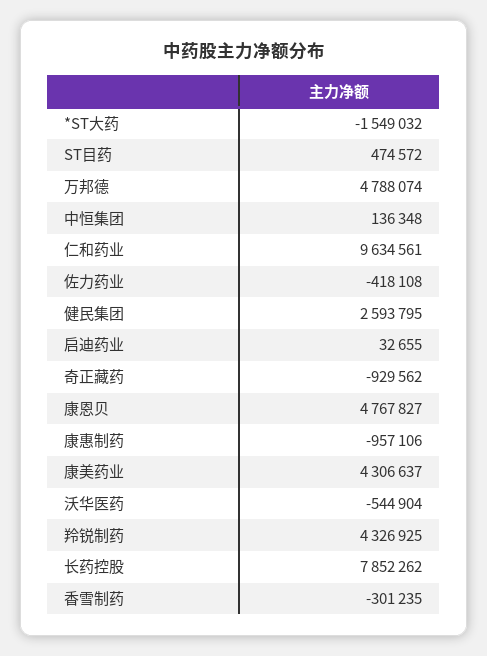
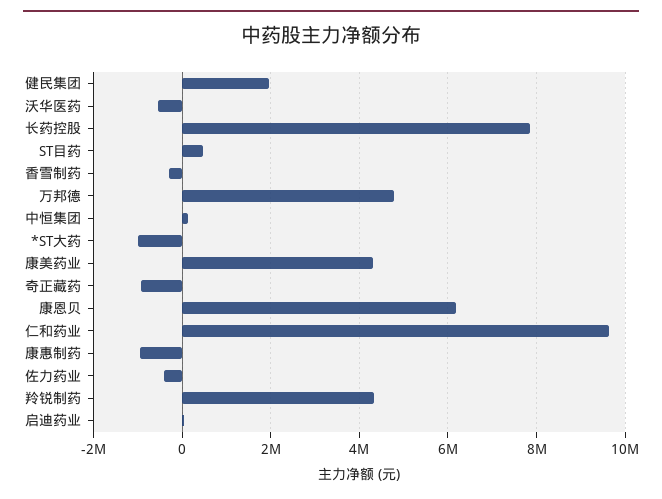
*ST大药: -1549032 -> -1000000
健民集团: 2593795 -> 2000000
康恩贝: 4767827 -> 6200000

